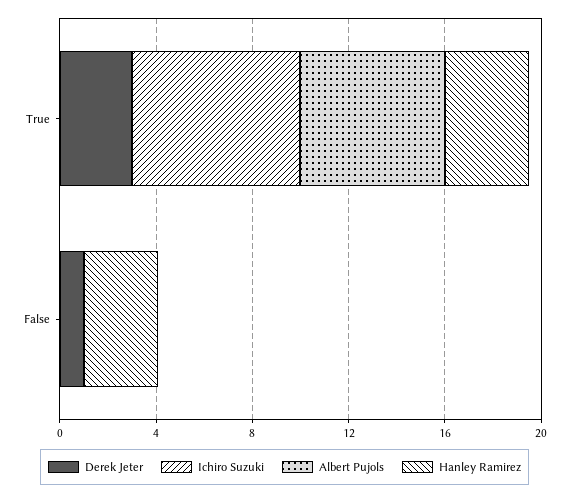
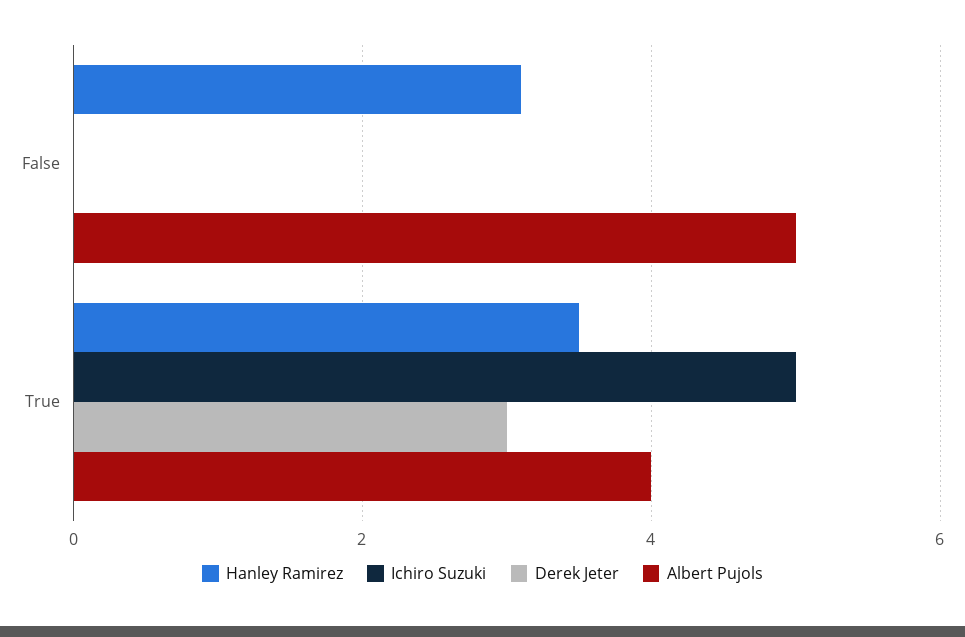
Ichiro Suzuki, True: 7 -> 5
Albert Pujols, True: 6 -> 4
Derek Jeter, False: 1 -> 0
Albert Pujols, False: 0 -> 5

